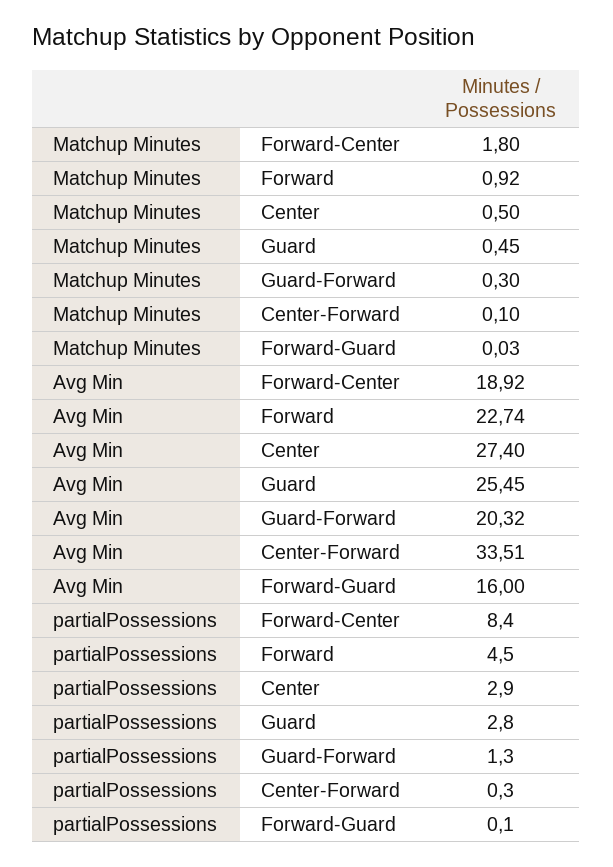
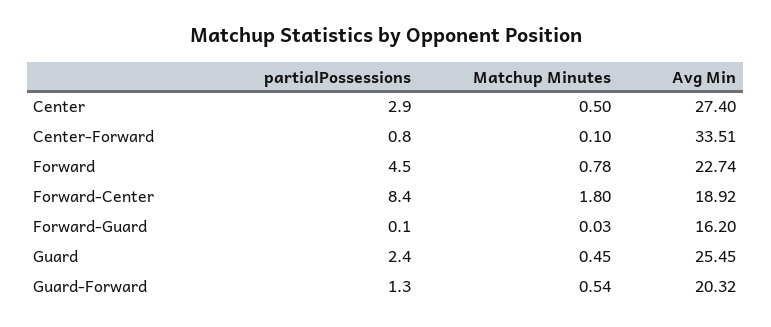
Matchup Minutes, Forward: 0.92 -> 0.78
Matchup Minutes, Guard-Forward: 0.3 -> 0.54
Avg Min, Forward-Guard: 16 -> 16.2
partialPossessions, Guard: 2.8 -> 2.4
partialPossessions, Center-Forward: 0.3 -> 0.8

